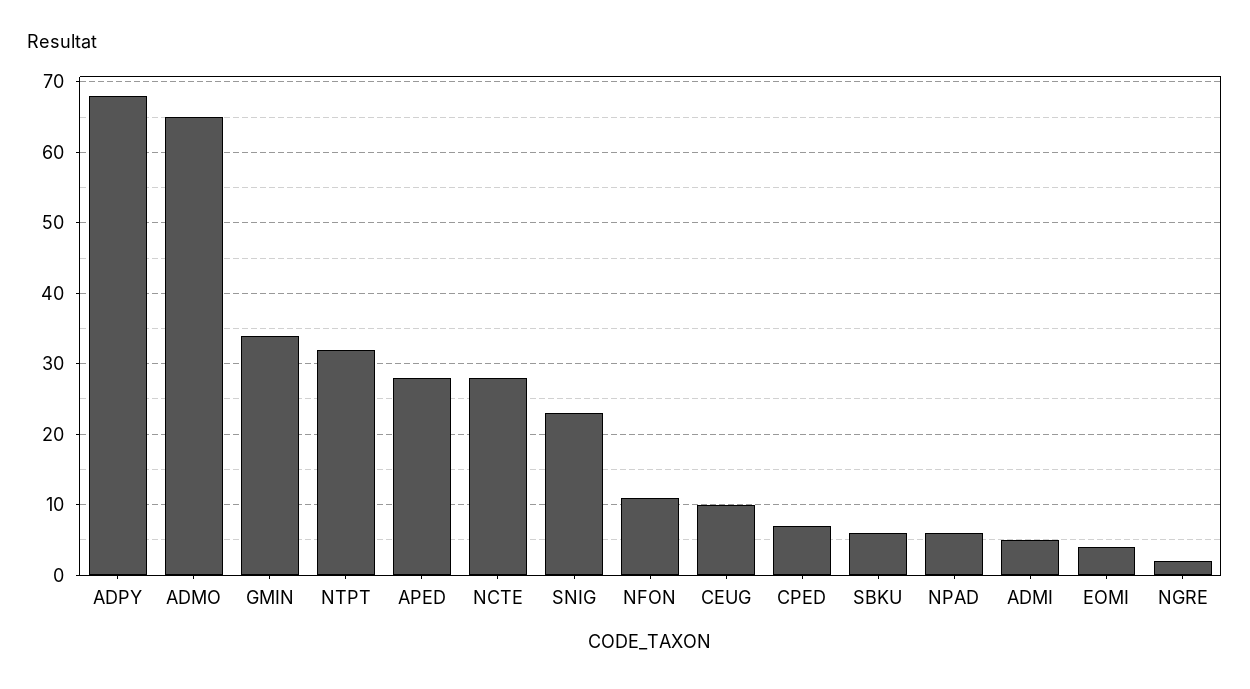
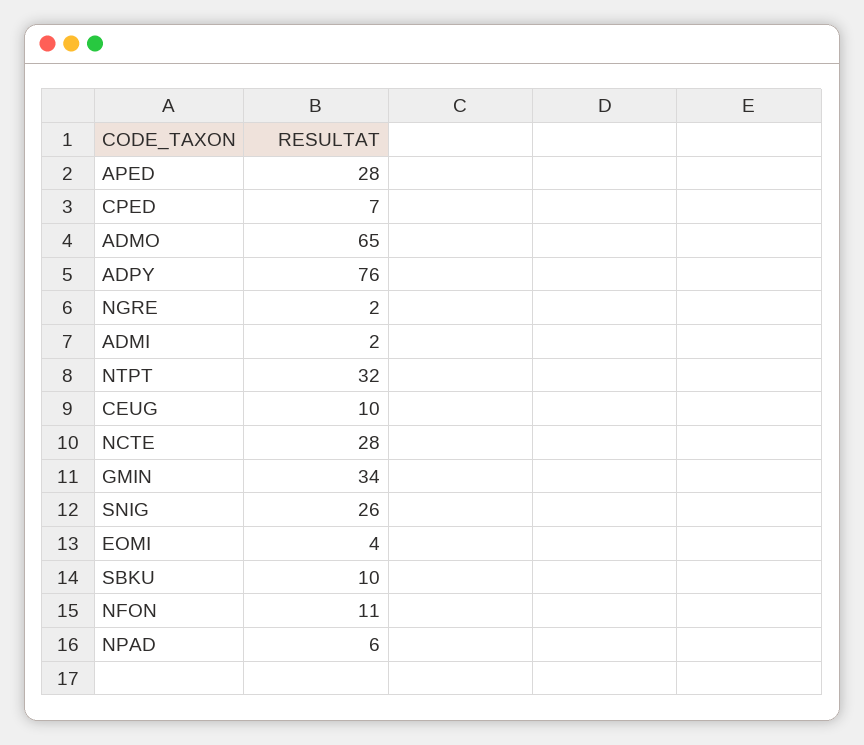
ADPY: 68 -> 76
SNIG: 23 -> 26
SBKU: 6 -> 10
ADMI: 5 -> 2

